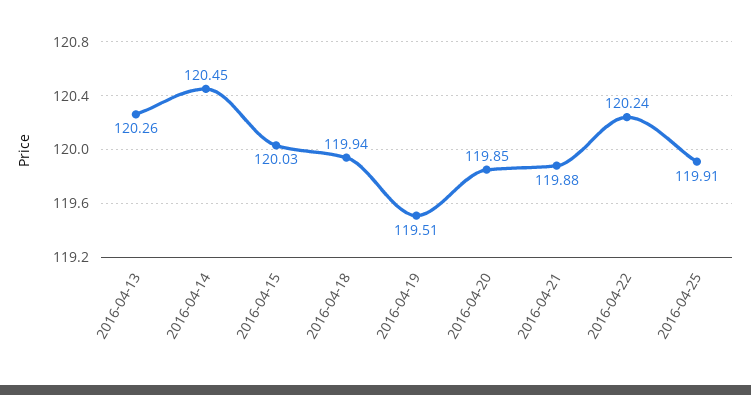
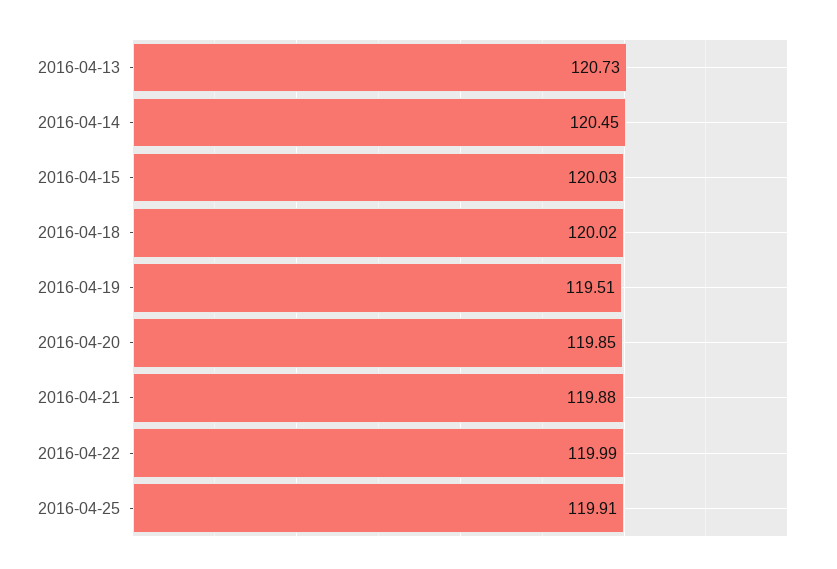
2016-04-13: 120.26 -> 120.73
2016-04-18: 119.94 -> 120.02
2016-04-22: 120.24 -> 119.99

